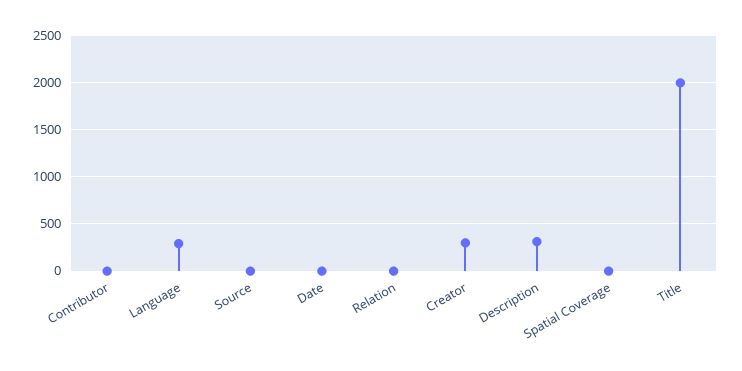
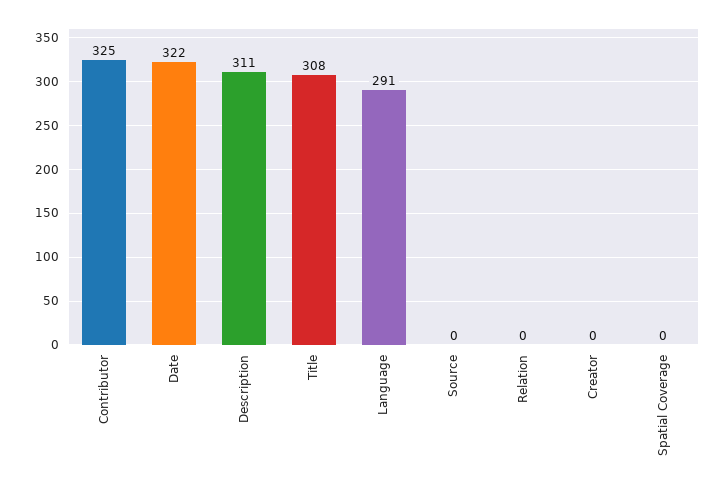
Contributor: 0 -> 325
Date: 0 -> 322
Creator: 300 -> 0
Title: 2000 -> 308

